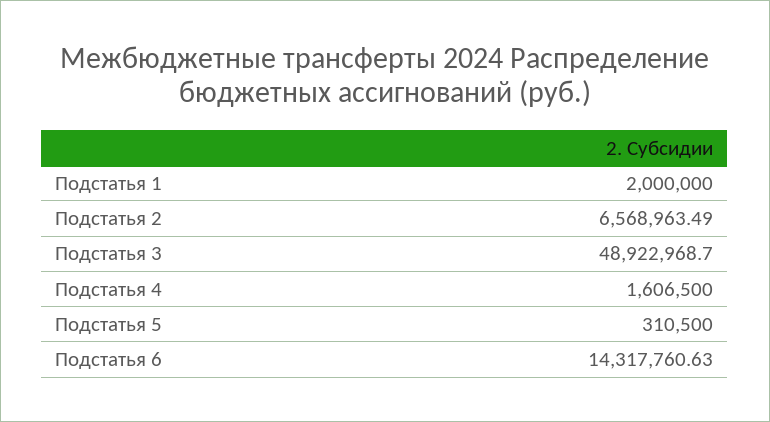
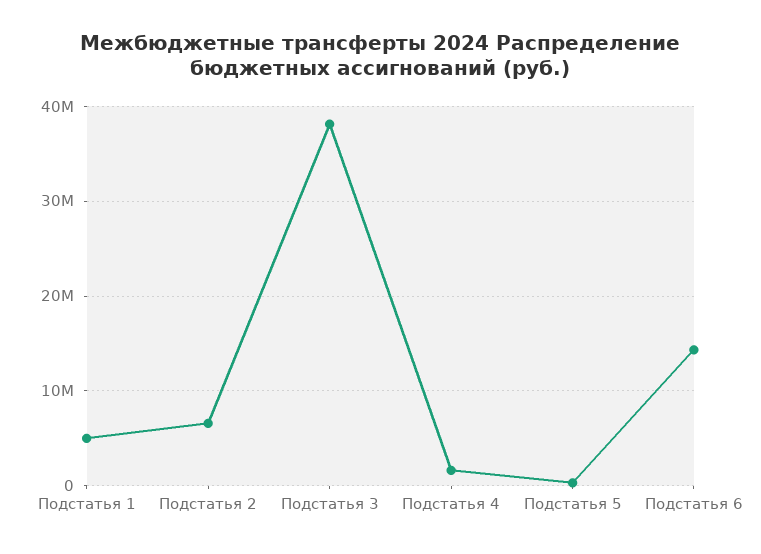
Подстатья 1: 2000000 -> 5000000
Подстатья 3: 48922968.7 -> 38000000

